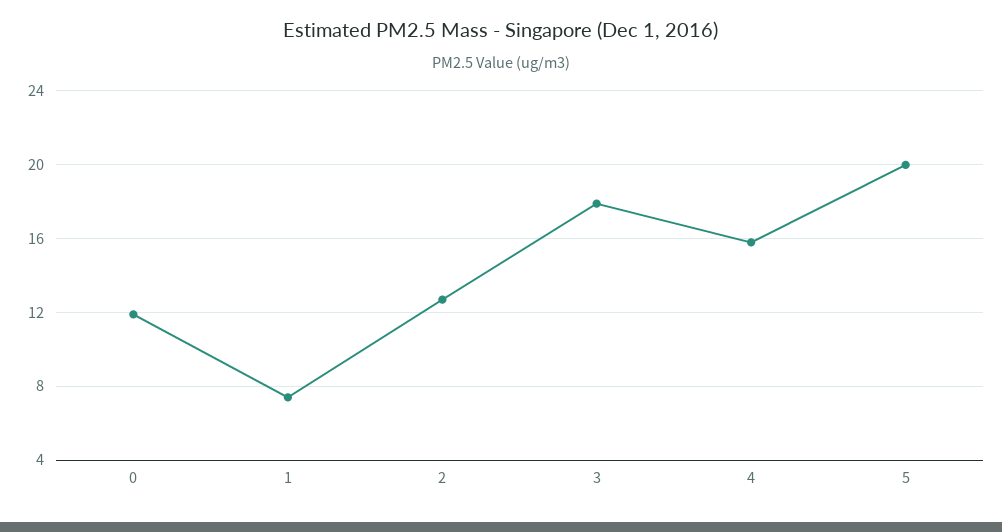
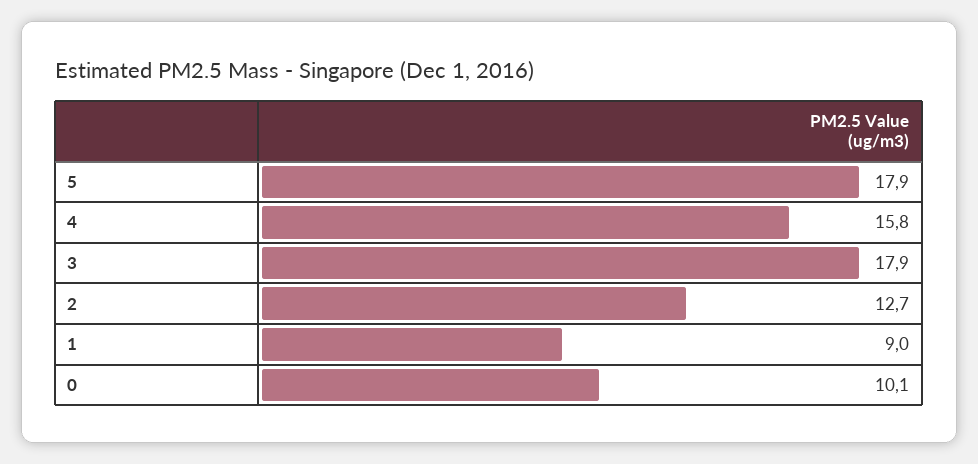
0: 12 -> 10.1
1: 7.5 -> 9
5: 20 -> 17.9

